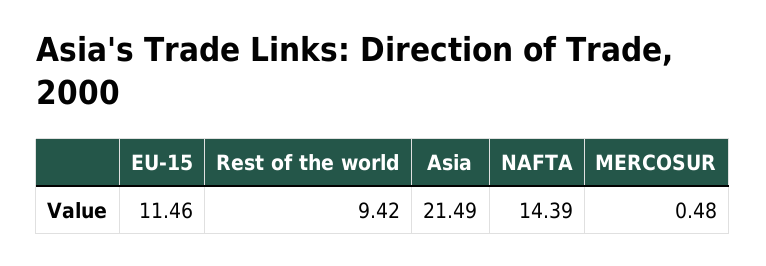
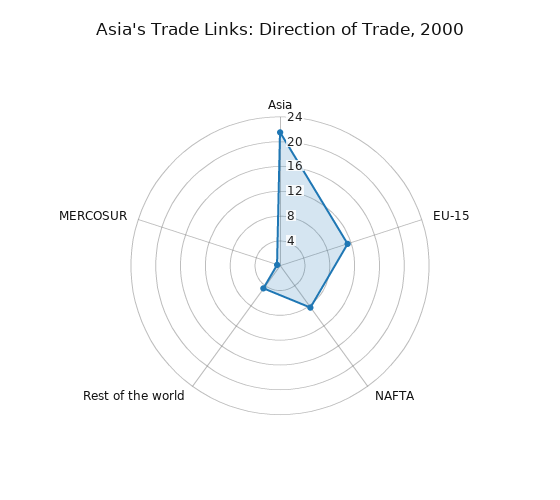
Rest of the world: 9.42 -> 4
NAFTA: 14.39 -> 8

